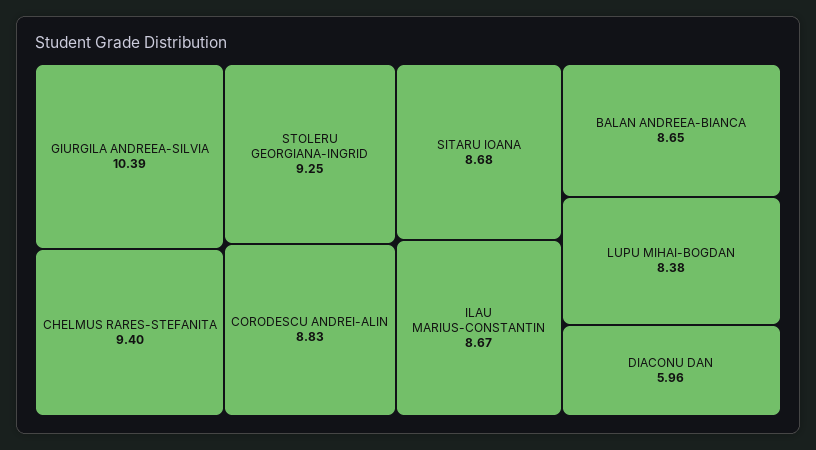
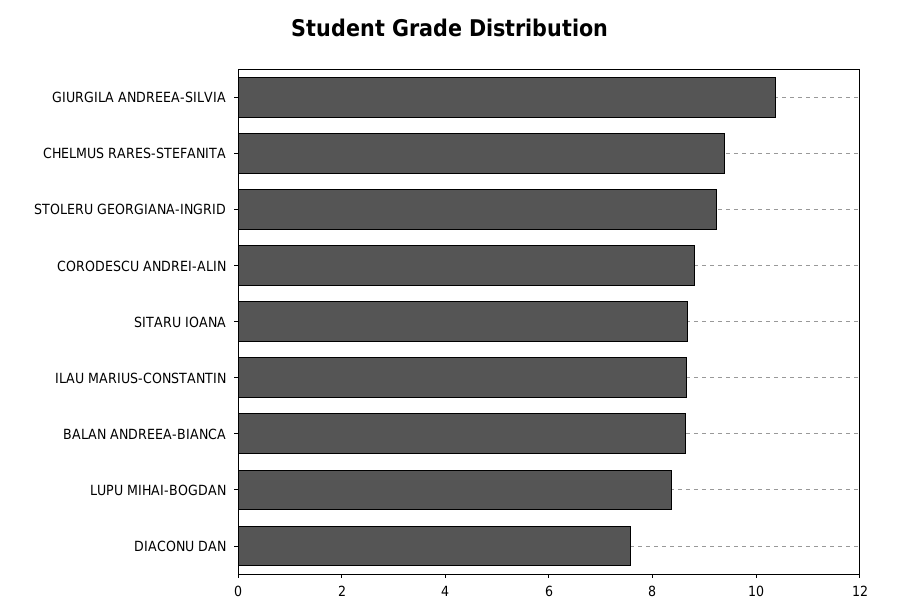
DIACONU DAN: 5.96 -> 7.5

